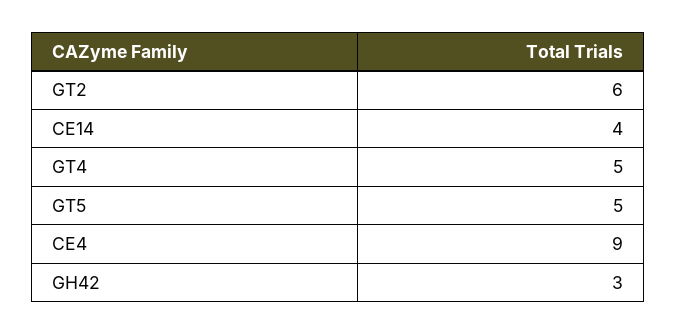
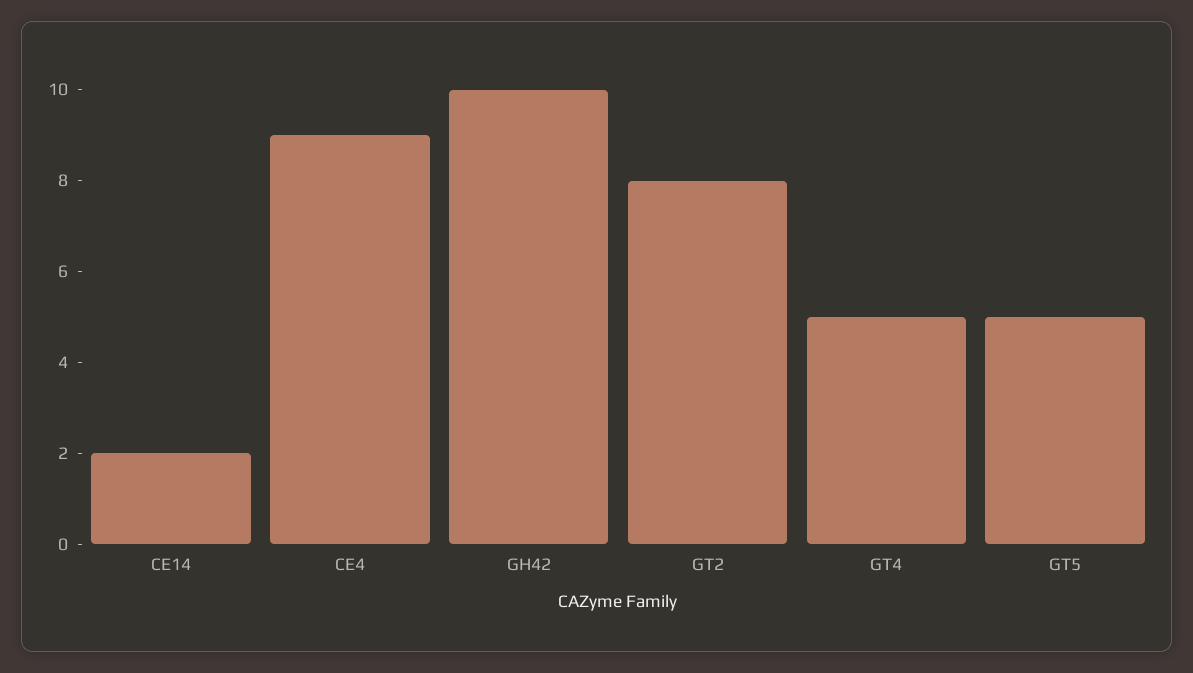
GT2: 6 -> 8
CE14: 4 -> 2
GH42: 3 -> 10

